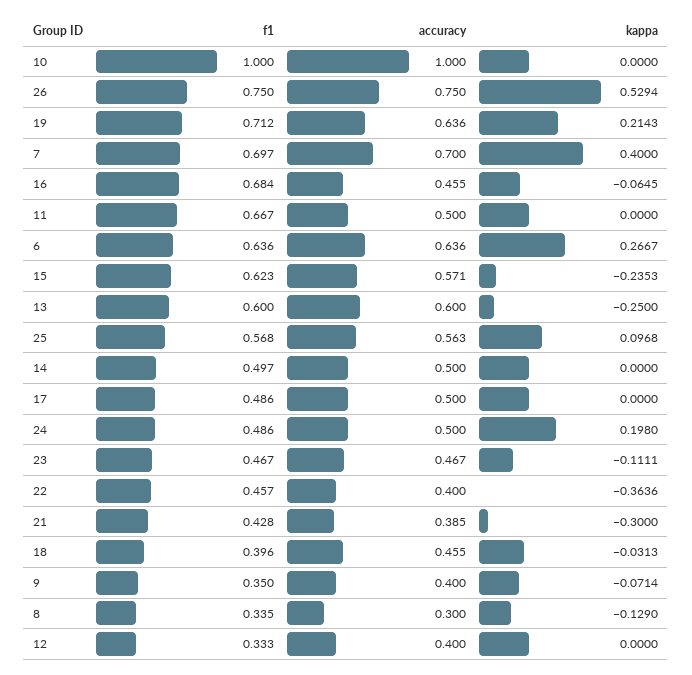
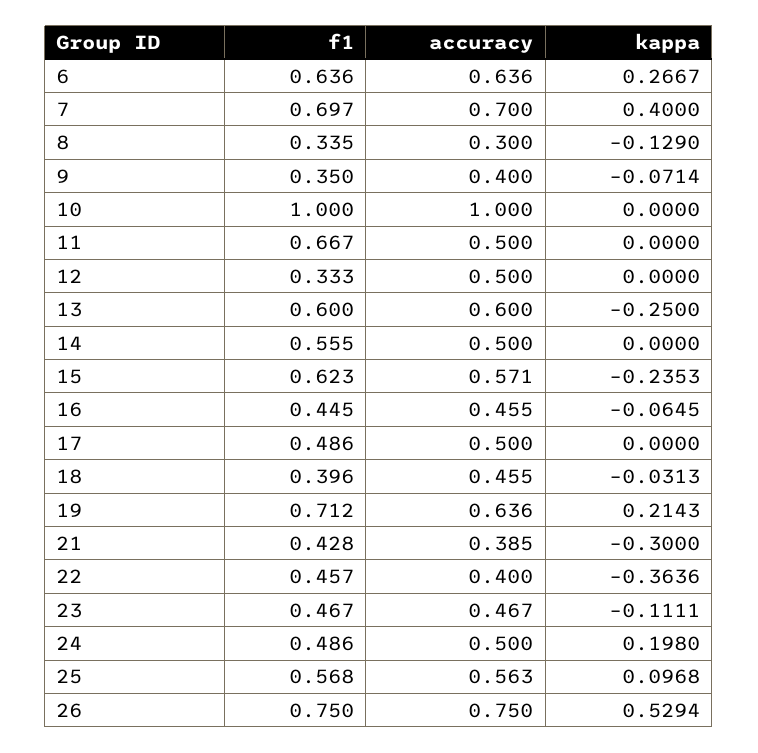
f1, 16: 0.684 -> 0.445
f1, 14: 0.497 -> 0.555
accuracy, 12: 0.4 -> 0.5

